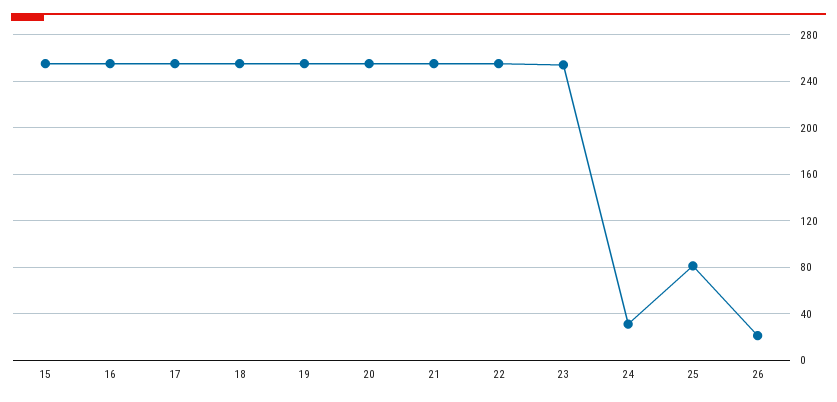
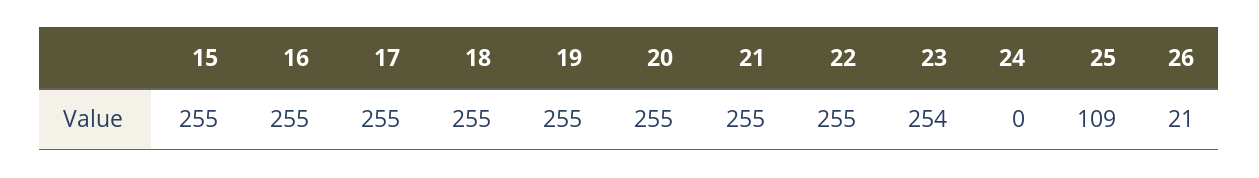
24: 30 -> 0
25: 80 -> 109

